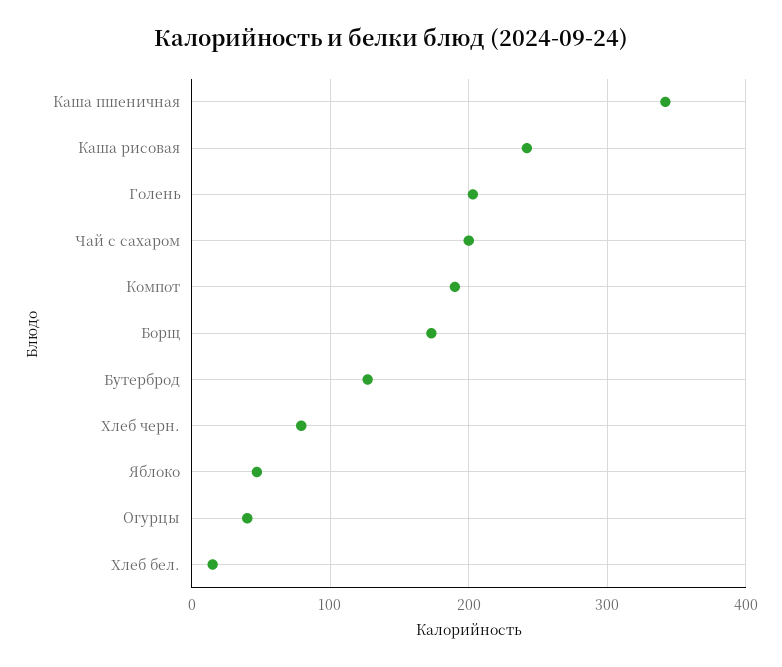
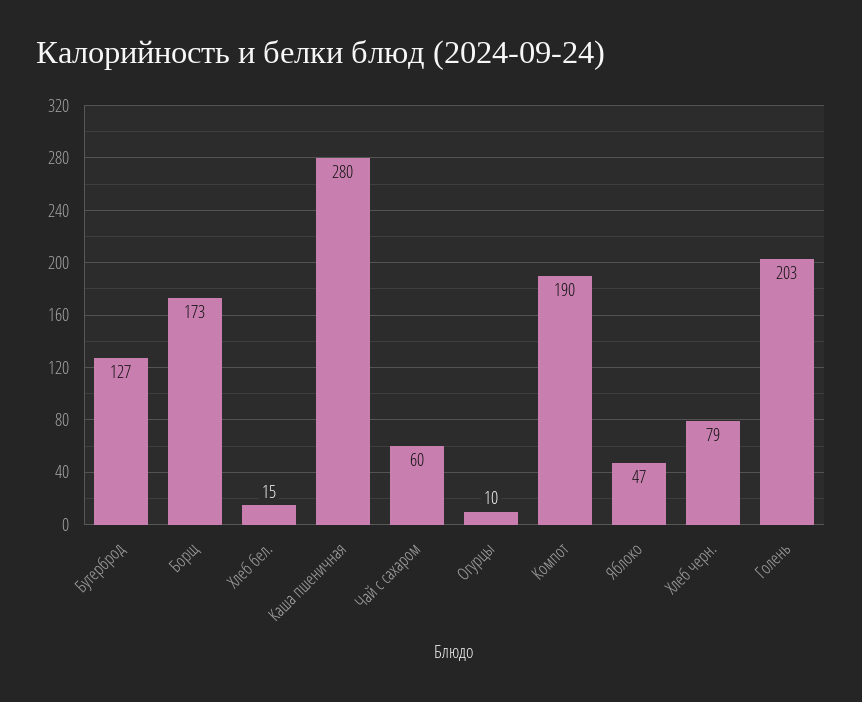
Каша пшеничная: 340 -> 280
Каша рисовая: 240 -> none
Чай с сахаром: 200 -> 60
Огурцы: 40 -> 10

